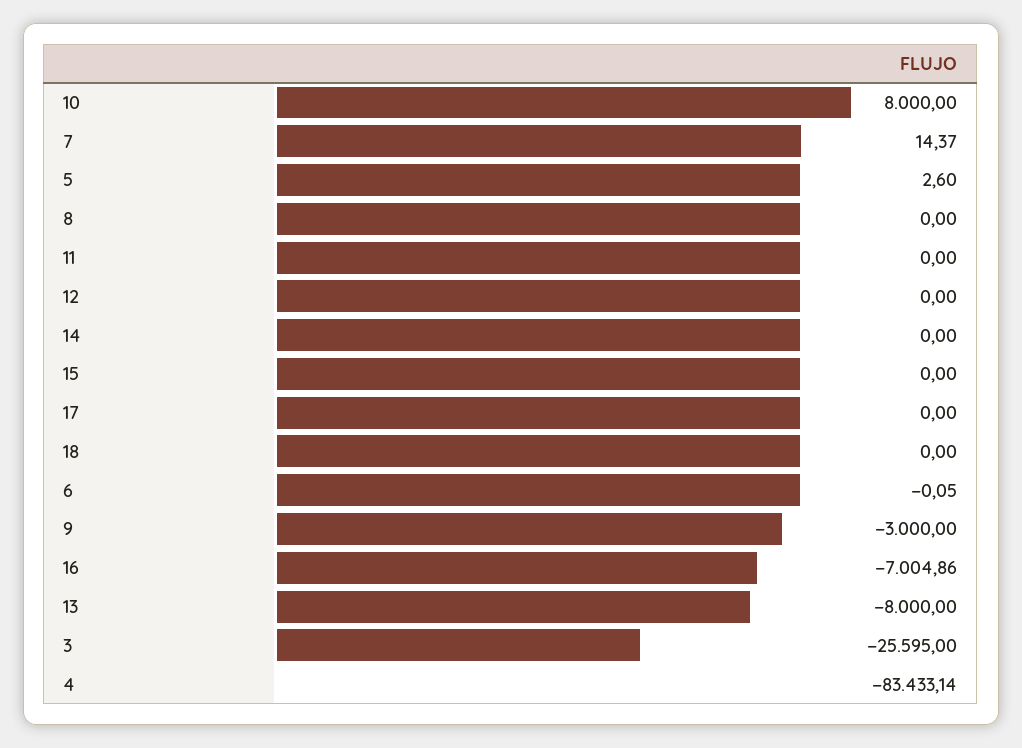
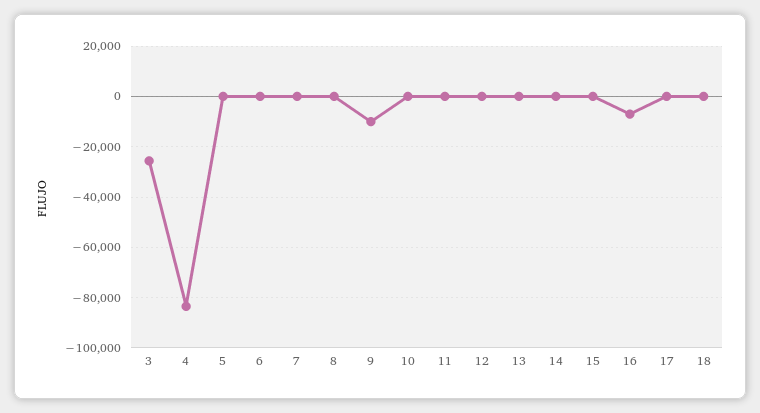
10: 8000 -> 0
9: -3000 -> -10000
13: -8000 -> 0

